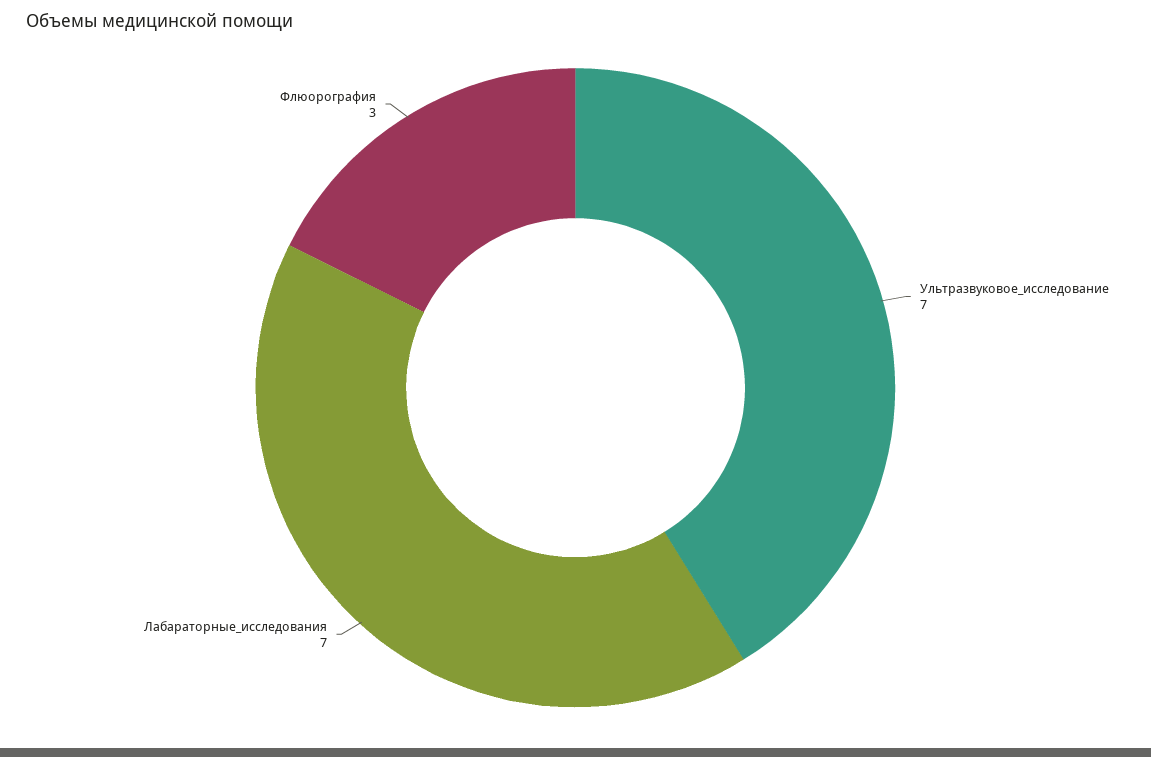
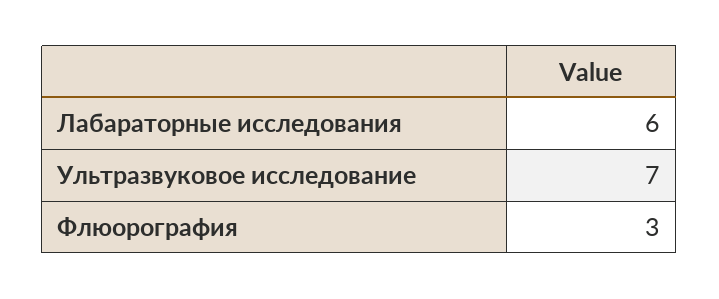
Лабараторные_исследования: 7 -> 6

